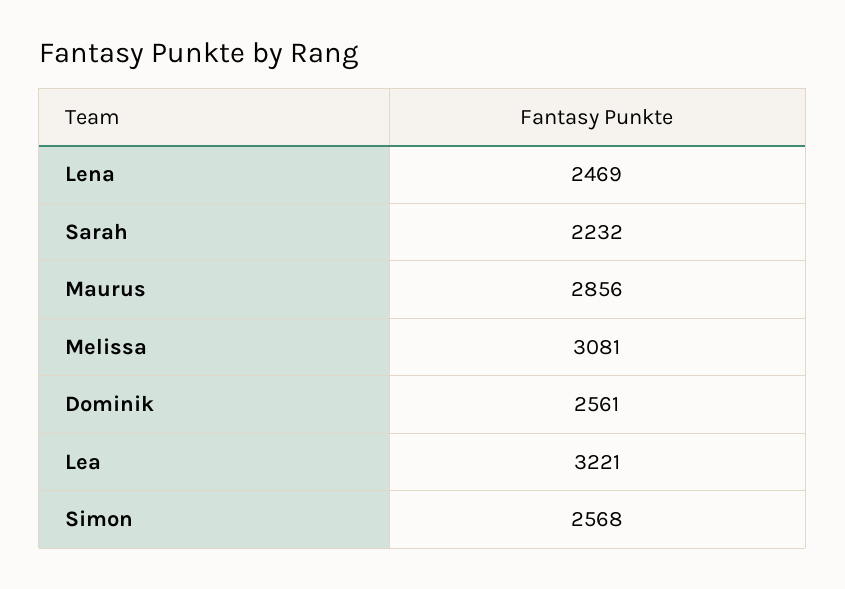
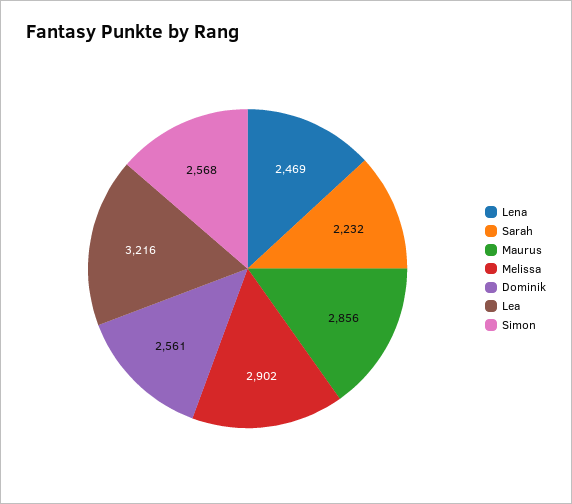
Melissa: 3081 -> 2902
Lea: 3221 -> 3216

